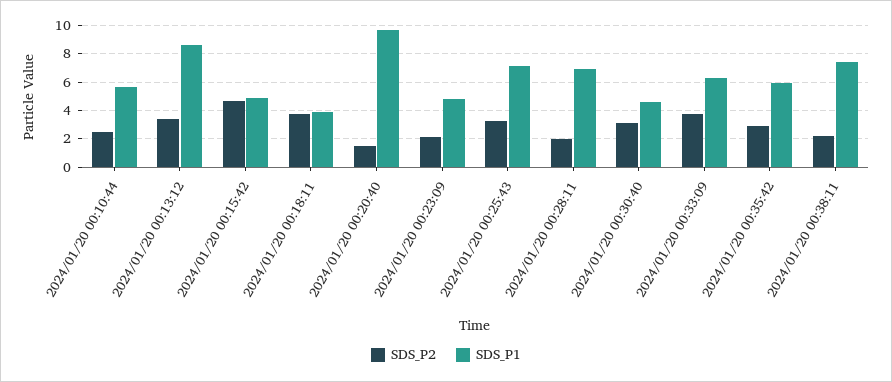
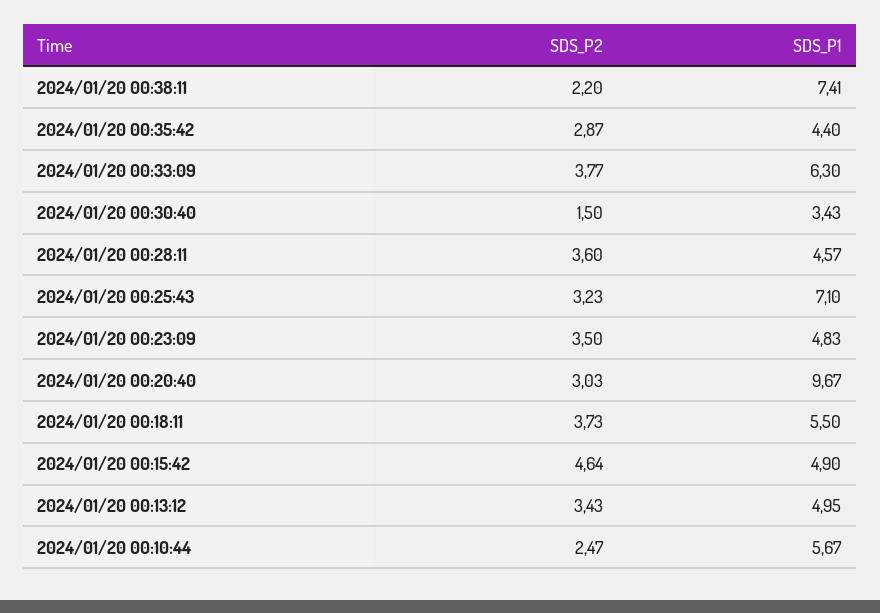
SDS_P1, 2024/01/20 00:13:12: 8.5 -> 4.95
SDS_P1, 2024/01/20 00:18:11: 4 -> 5.5
SDS_P2, 2024/01/20 00:20:40: 1.5 -> 3.03
SDS_P2, 2024/01/20 00:23:09: 2 -> 3.5
SDS_P2, 2024/01/20 00:28:11: 2 -> 3.6
SDS_P1, 2024/01/20 00:28:11: 7 -> 4.57
SDS_P2, 2024/01/20 00:30:40: 3 -> 1.5
SDS_P1, 2024/01/20 00:30:40: 4.5 -> 3.43
SDS_P1, 2024/01/20 00:35:42: 6 -> 4.4

